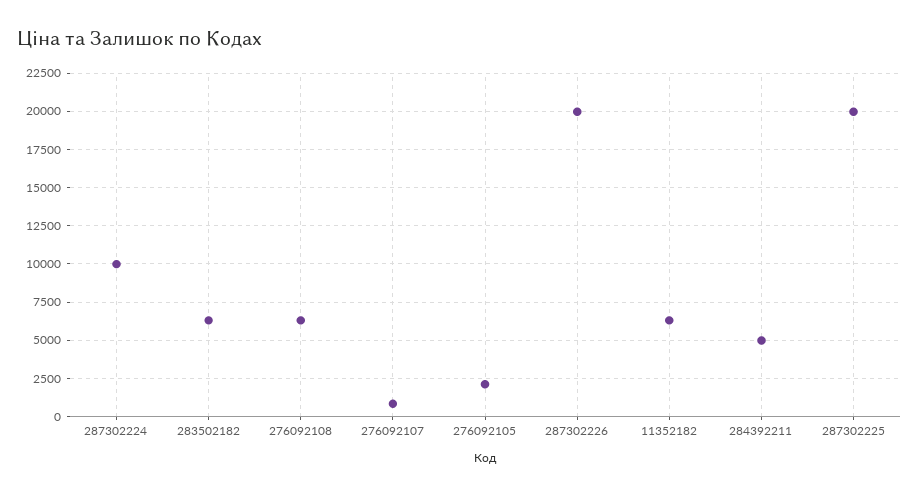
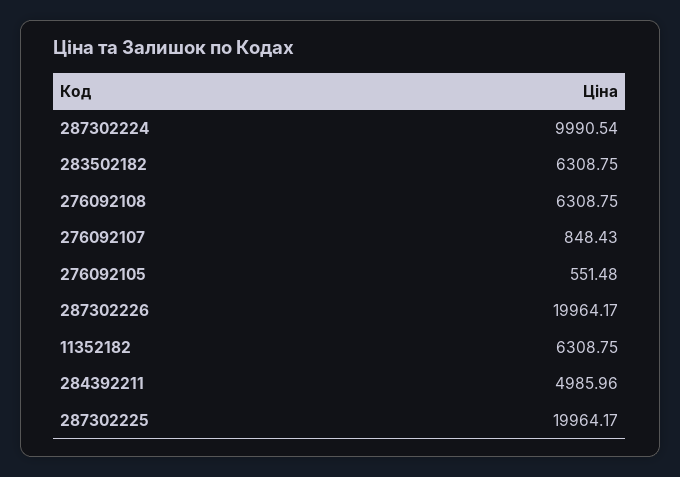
276092105: 2000 -> 551.48

